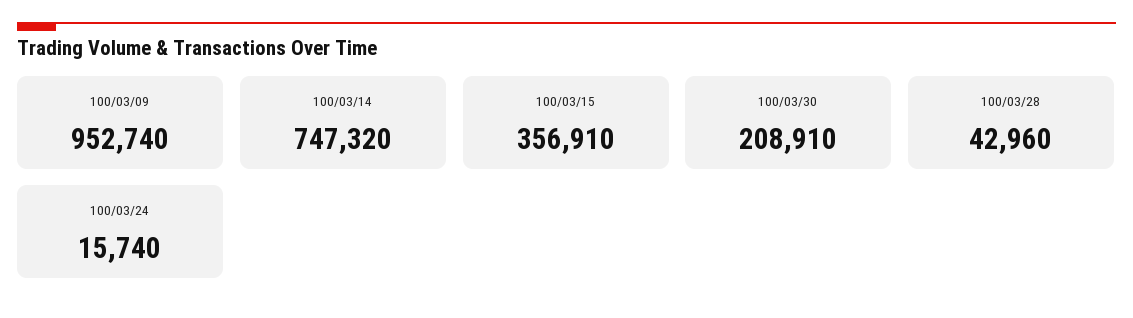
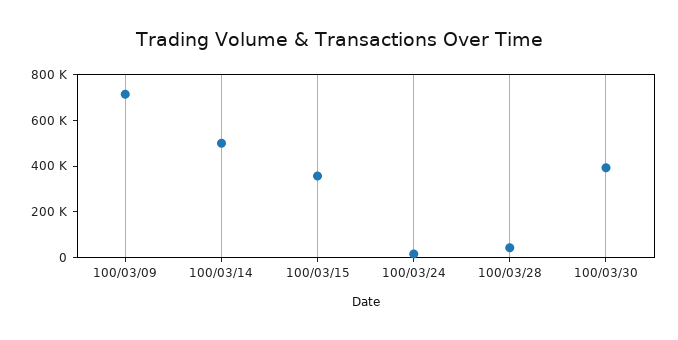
100/03/09: 952740 -> 700000
100/03/14: 747320 -> 500000
100/03/30: 208910 -> 400000

